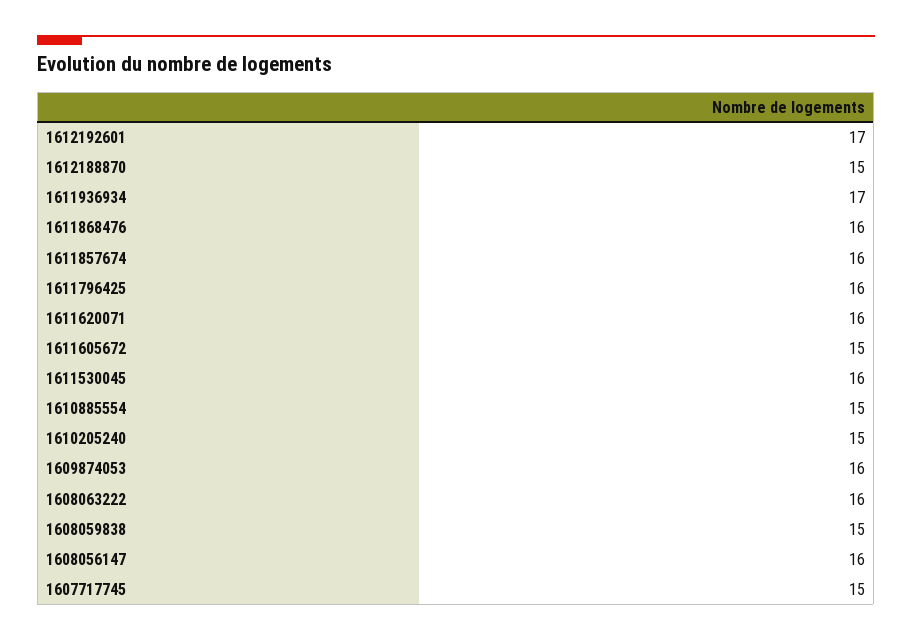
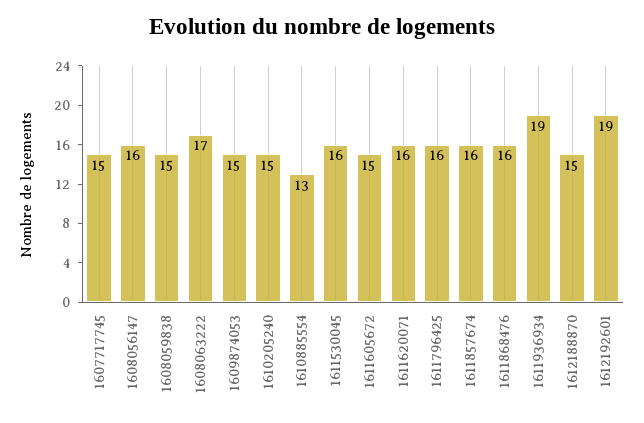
1612192601: 17 -> 19
1611936934: 17 -> 19
1610885554: 15 -> 13
1609874053: 16 -> 15
1608063222: 16 -> 17

